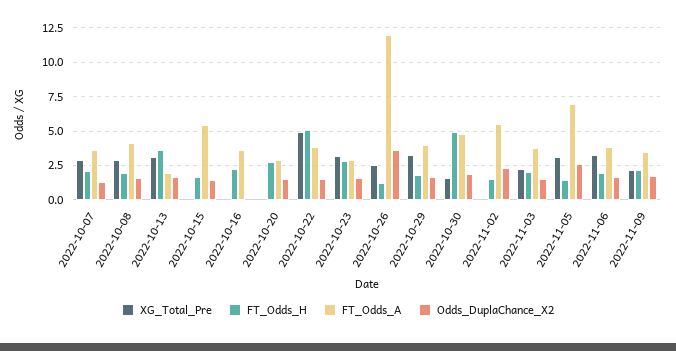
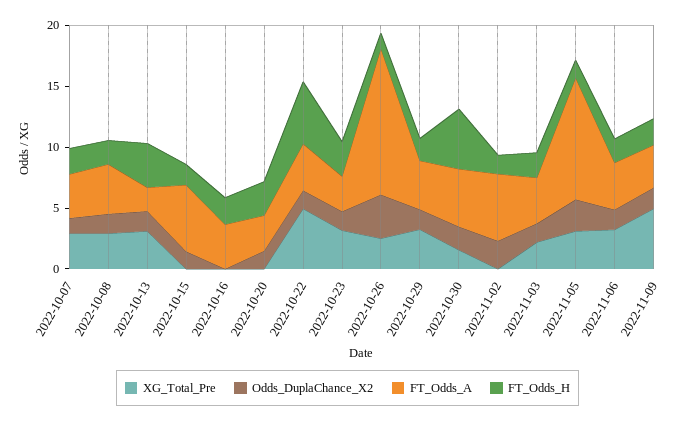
FT_Odds_A, 2022-11-05: 7 -> 10
XG_Total_Pre, 2022-11-09: 2 -> 5

